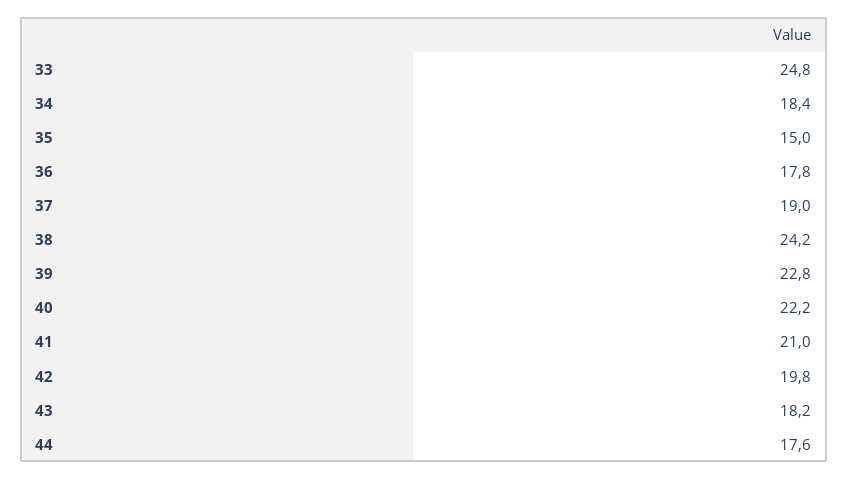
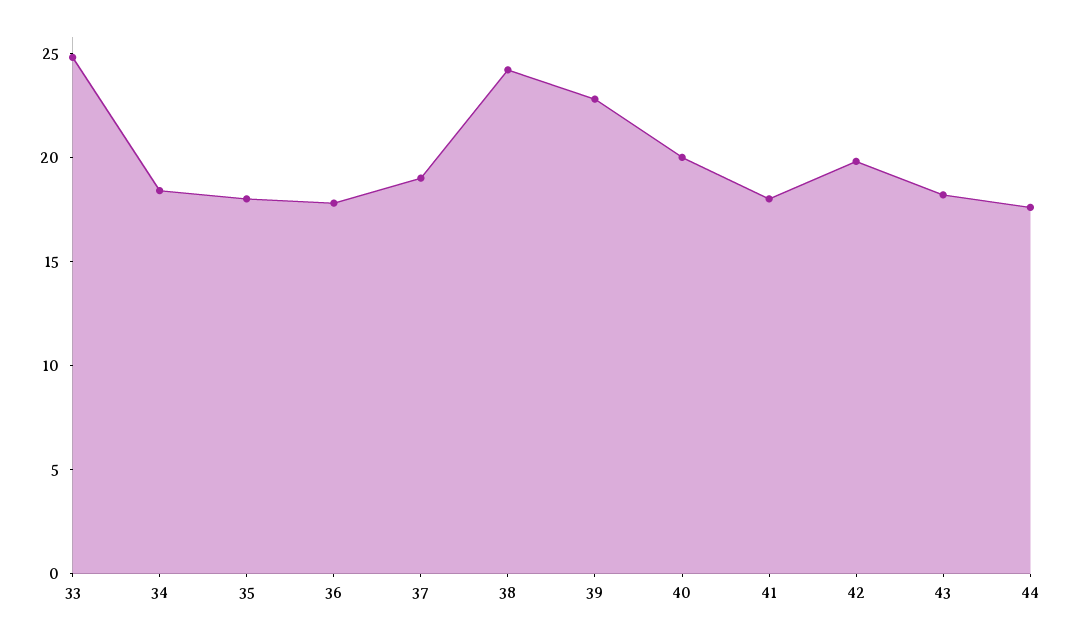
35: 15 -> 18
40: 22.2 -> 20
41: 21 -> 18

